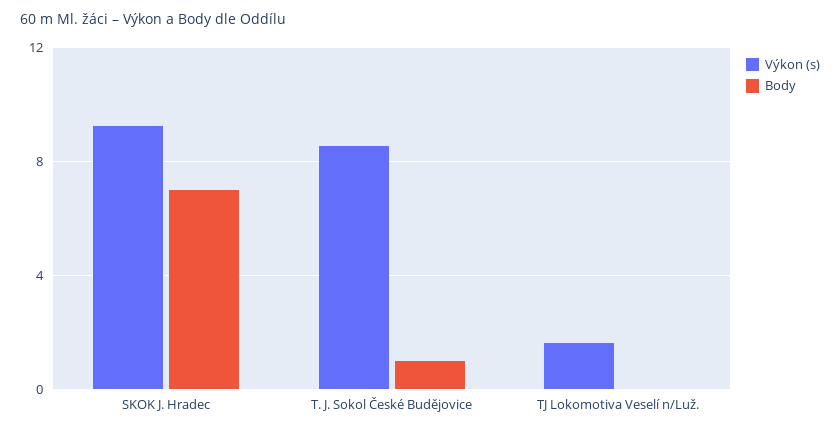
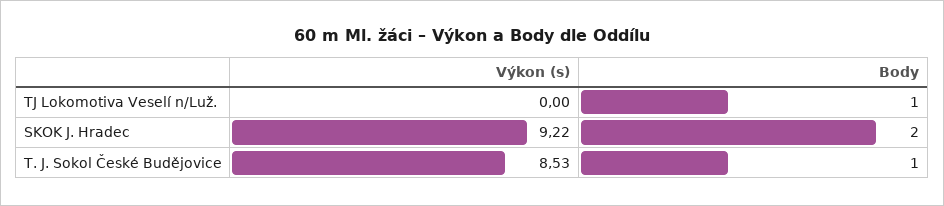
Body, SKOK J. Hradec: 7 -> 2
Výkon (s), TJ Lokomotiva Veselí n/Luž.: 1.5 -> 0
Body, TJ Lokomotiva Veselí n/Luž.: 0 -> 1

